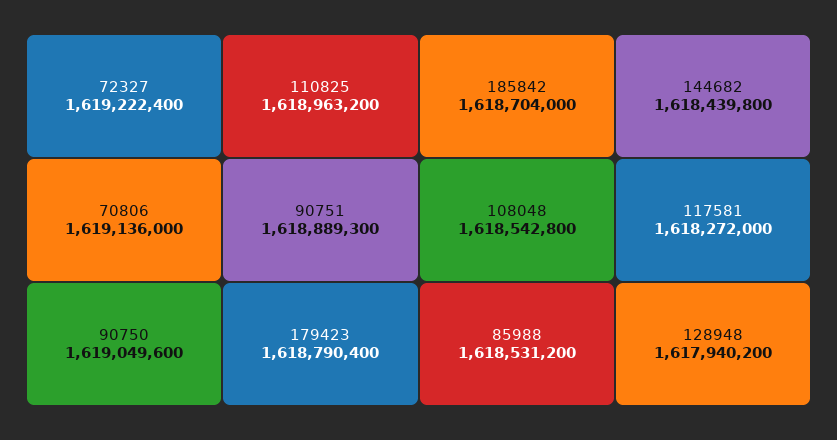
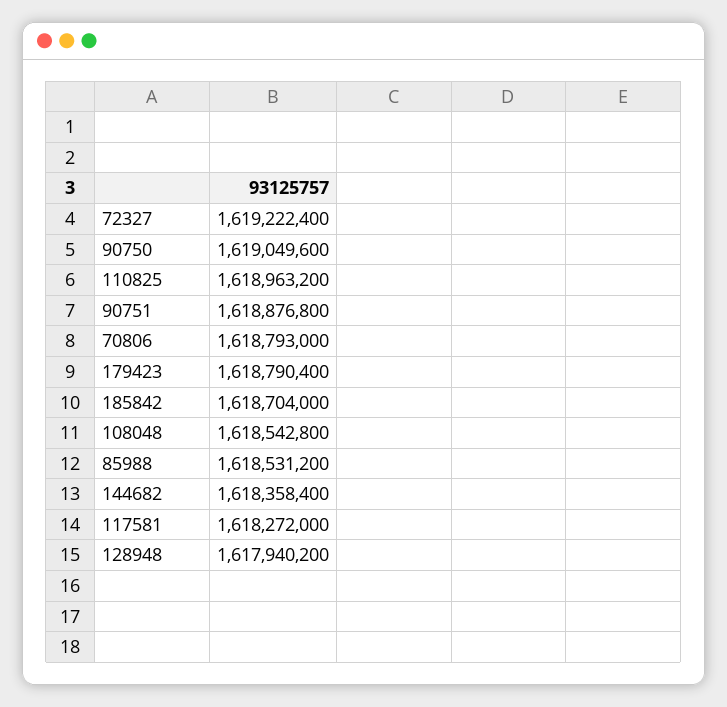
70806: 1619136000 -> 1618793000
90751: 1618889300 -> 1618876800
144682: 1618439800 -> 1618358400

